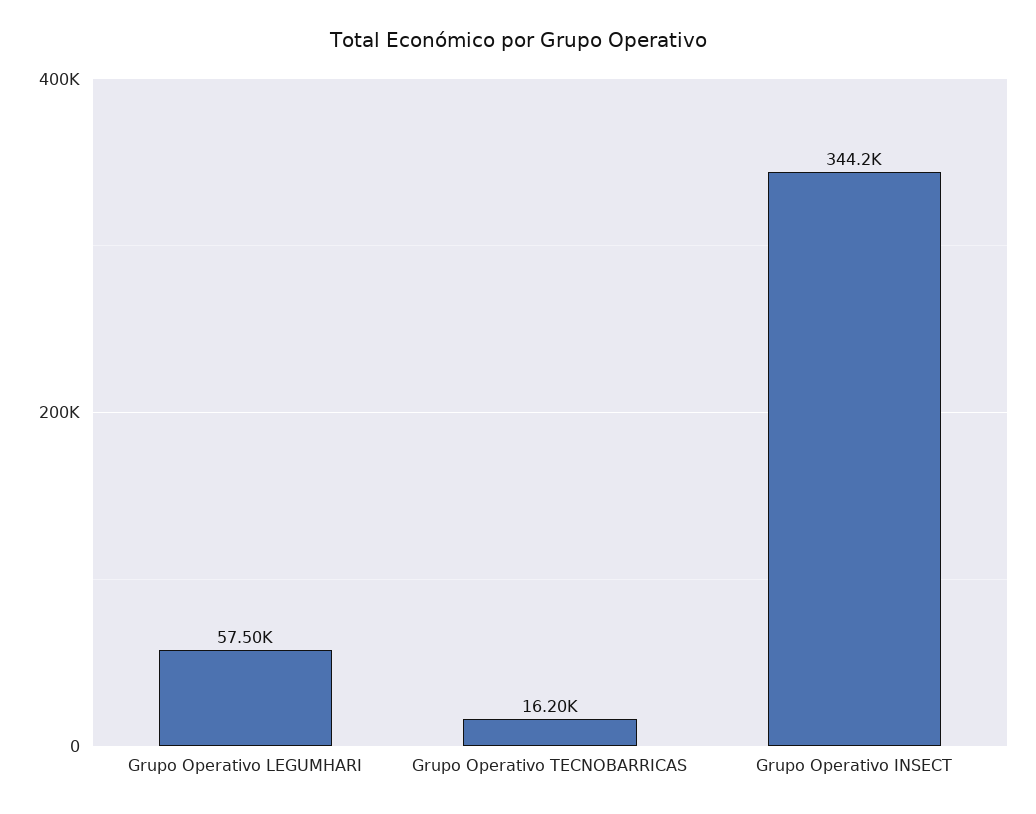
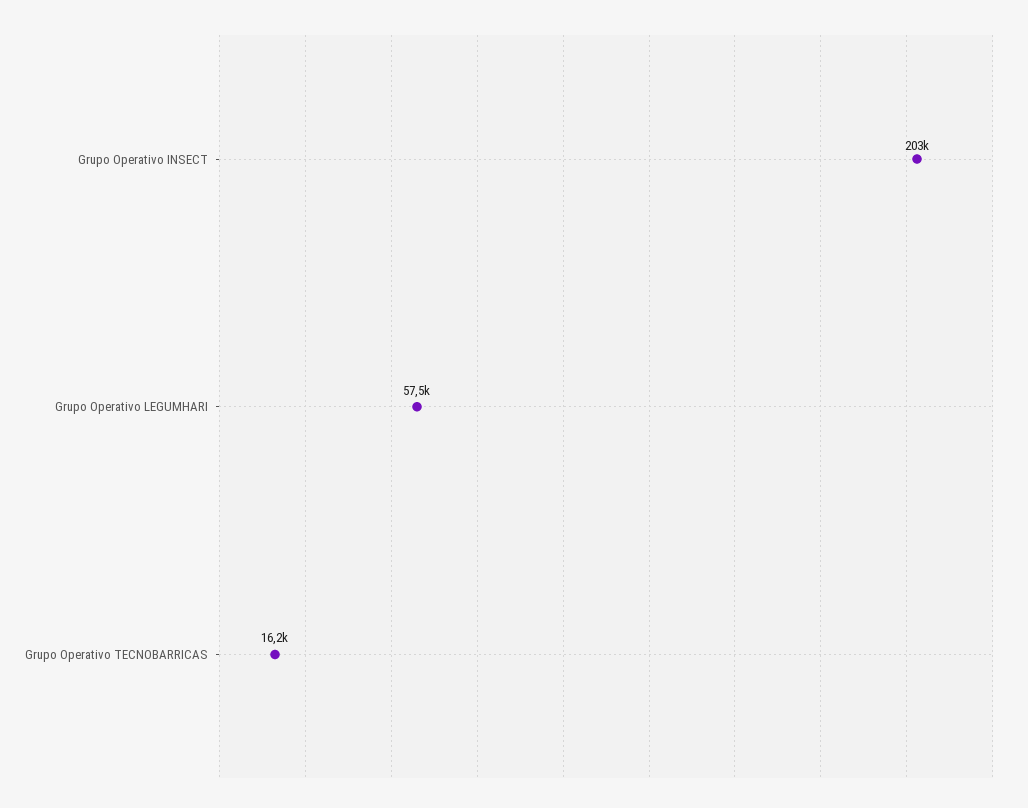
Grupo Operativo INSECT: 344200 -> 203000

